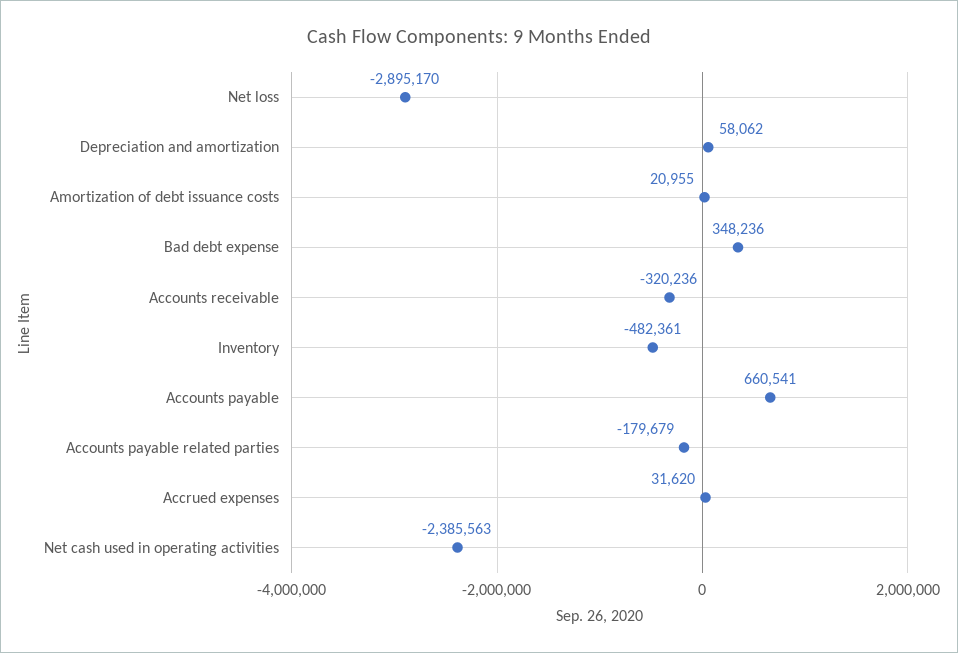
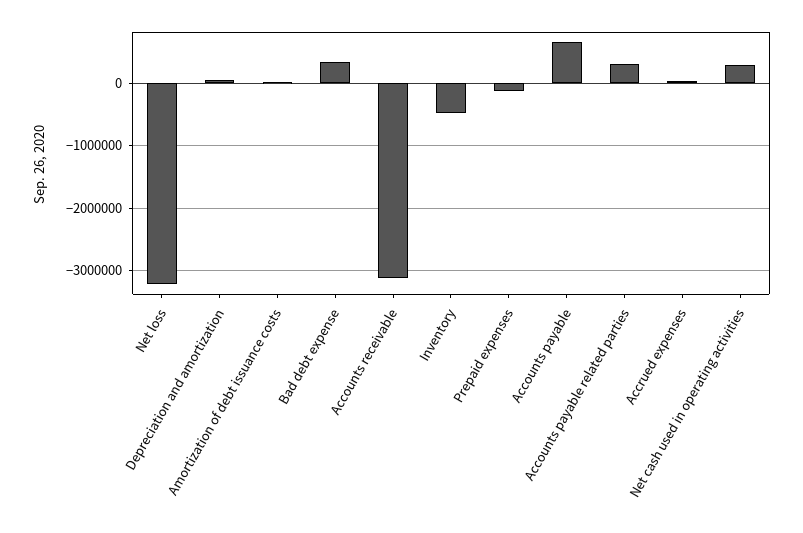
Net loss: -2895170 -> -3200000
Accounts receivable: -320236 -> -3100000
Accounts payable related parties: -179679 -> 300000
Net cash used in operating activities: -2385563 -> 300000
Prepaid expenses: none -> -100000

